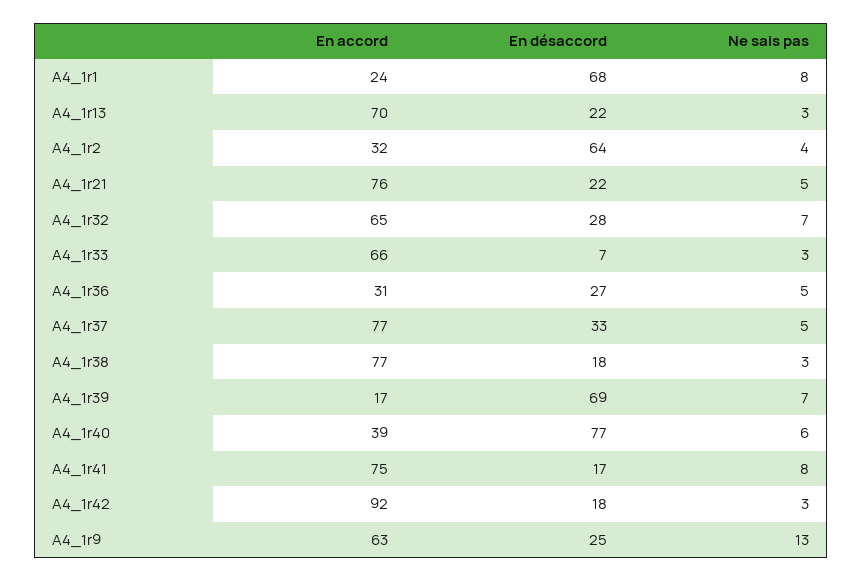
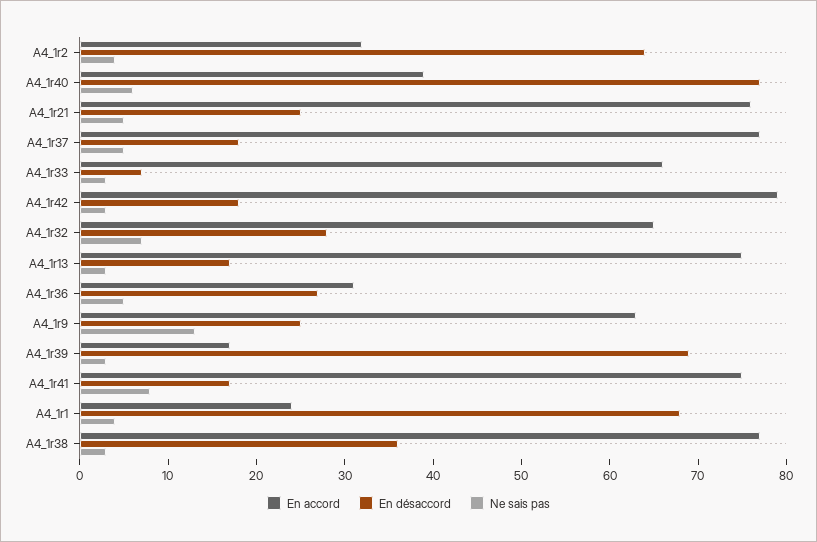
Ne sais pas, A4_1r1: 8 -> 4
En accord, A4_1r13: 70 -> 75
En désaccord, A4_1r13: 22 -> 17
En désaccord, A4_1r21: 22 -> 25
En désaccord, A4_1r37: 33 -> 18
En désaccord, A4_1r38: 18 -> 36
Ne sais pas, A4_1r39: 7 -> 3
En accord, A4_1r42: 92 -> 79

